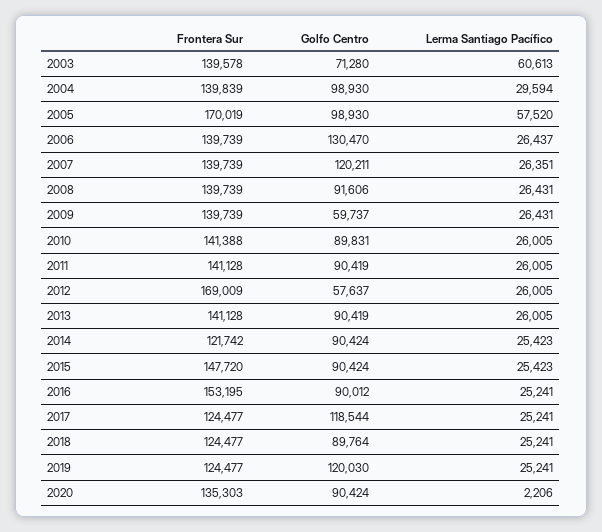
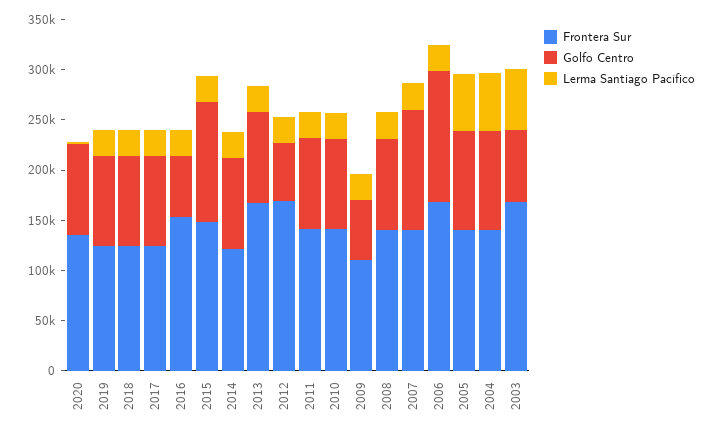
Frontera Sur, 2003: 139578 -> 170000
Lerma Santiago Pacífico, 2004: 29594 -> 60000
Frontera Sur, 2005: 170019 -> 140000
Frontera Sur, 2006: 139739 -> 170000
Frontera Sur, 2009: 139739 -> 110000
Frontera Sur, 2013: 141128 -> 170000
Golfo Centro, 2015: 90424 -> 120000
Golfo Centro, 2016: 90012 -> 60000
Golfo Centro, 2017: 118544 -> 90000
Golfo Centro, 2019: 120030 -> 90000

